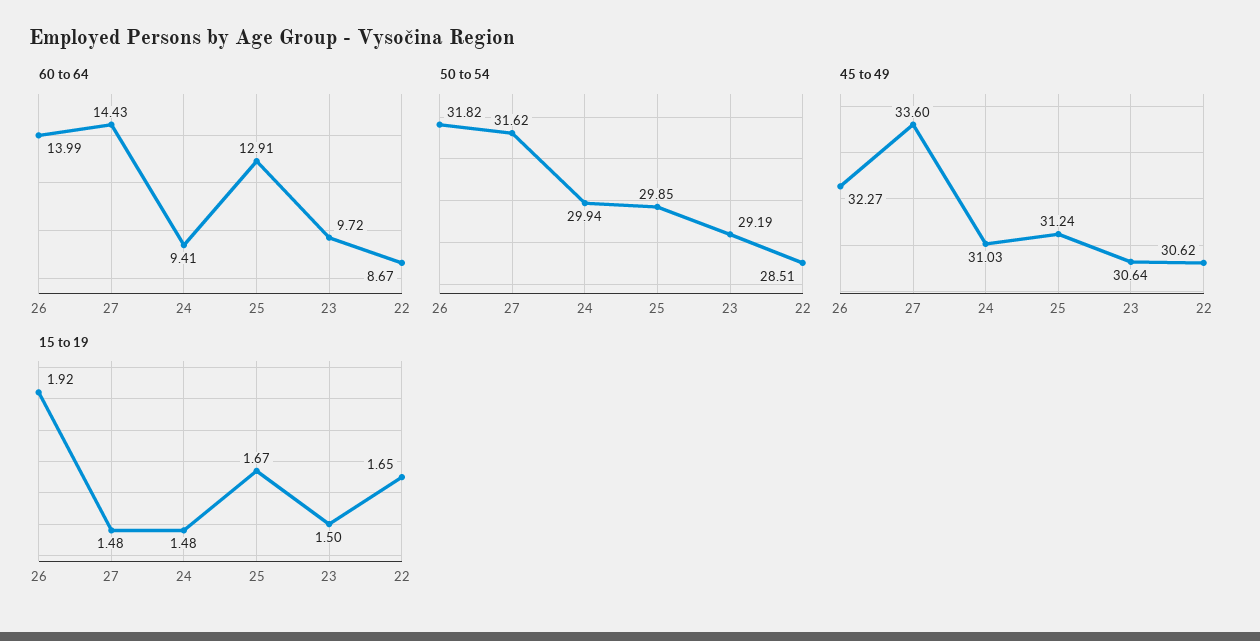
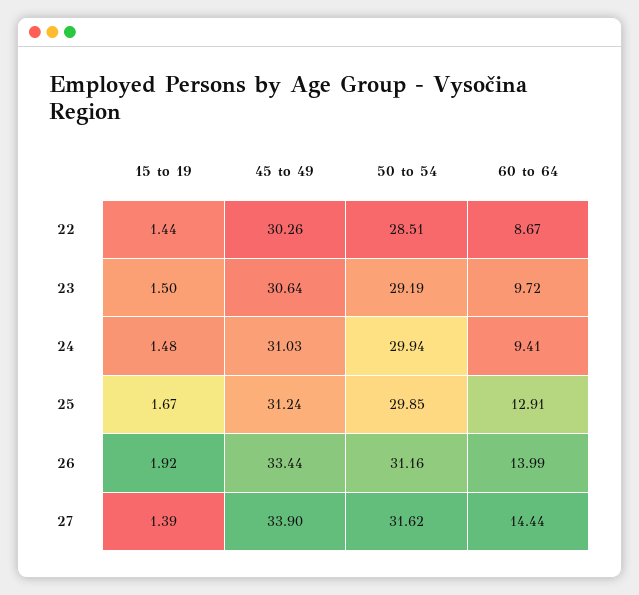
60 to 64, 27: 14.43 -> 14.44
50 to 54, 26: 31.82 -> 31.16
45 to 49, 26: 32.27 -> 33.44
45 to 49, 27: 33.6 -> 33.9
45 to 49, 22: 30.62 -> 30.26
15 to 19, 27: 1.48 -> 1.39
15 to 19, 22: 1.65 -> 1.44

